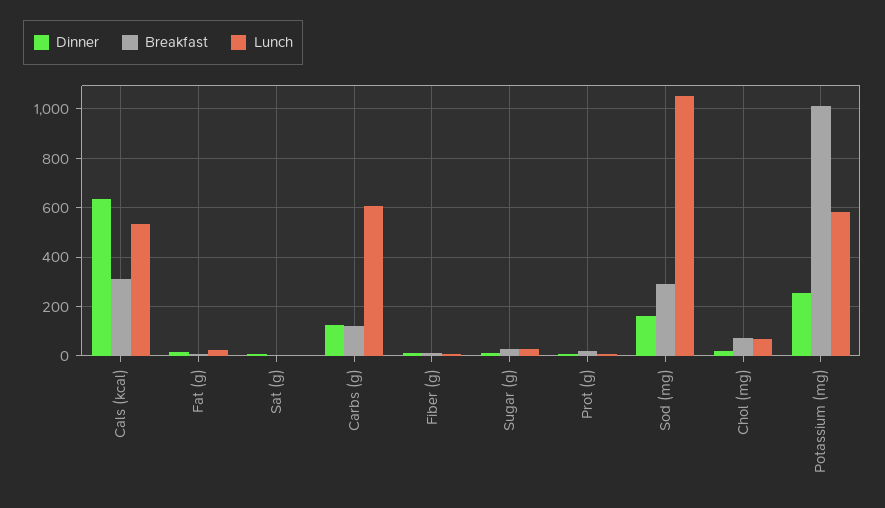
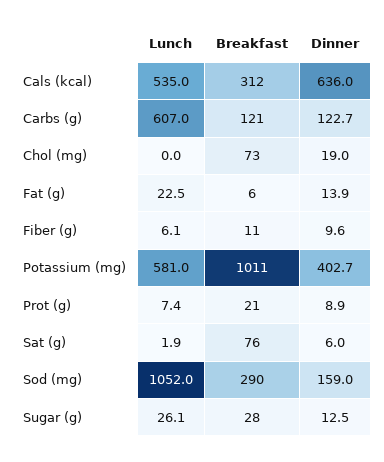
Breakfast, Sat (g): 0 -> 76
Lunch, Chol (mg): 75 -> 0
Dinner, Potassium (mg): 250 -> 402.7

